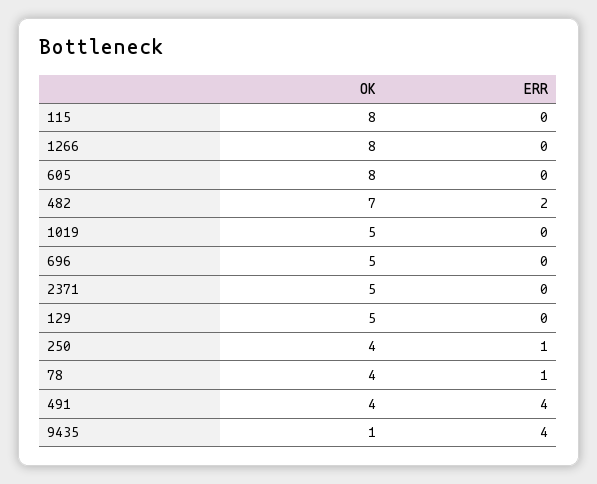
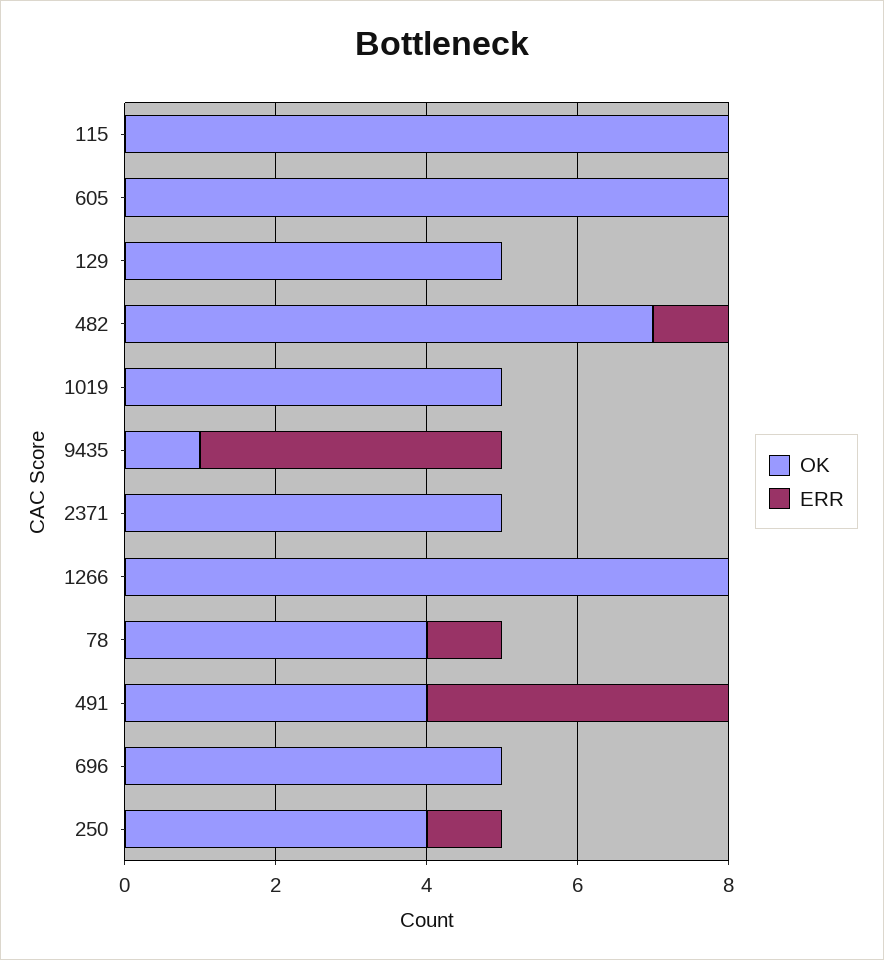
ERR, 482: 2 -> 1

